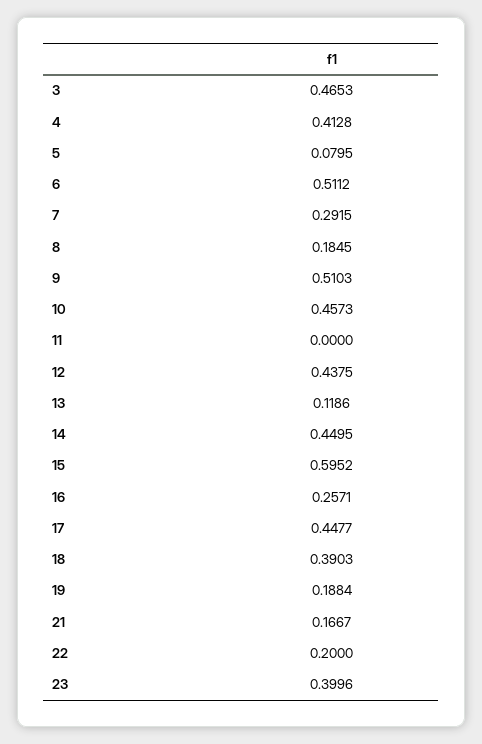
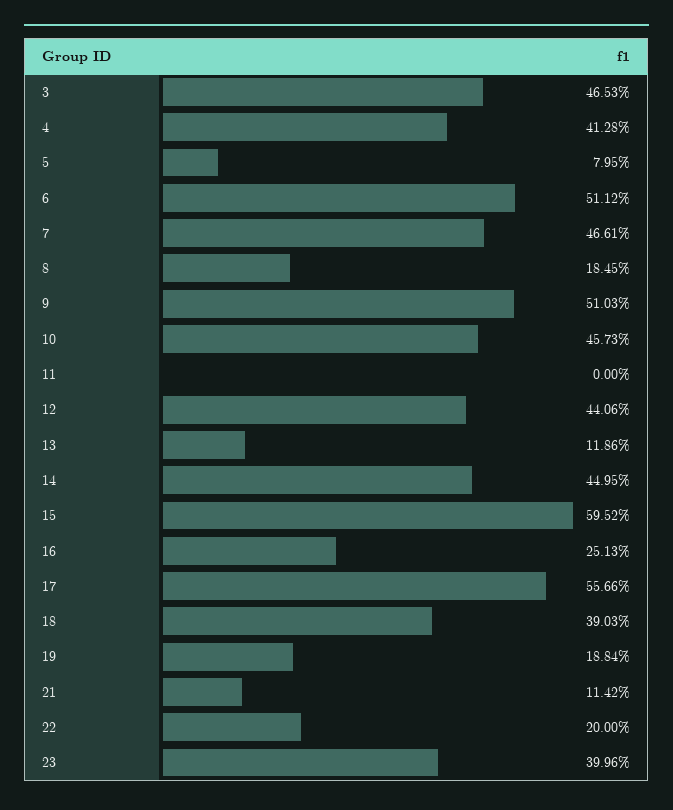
7: 0.2915 -> 0.4661
12: 0.4375 -> 0.4406
16: 0.2571 -> 0.2513
17: 0.4477 -> 0.5566
21: 0.1667 -> 0.1142

